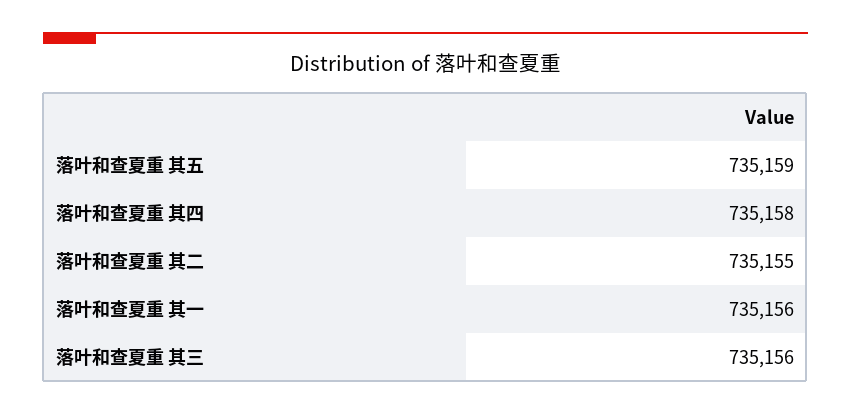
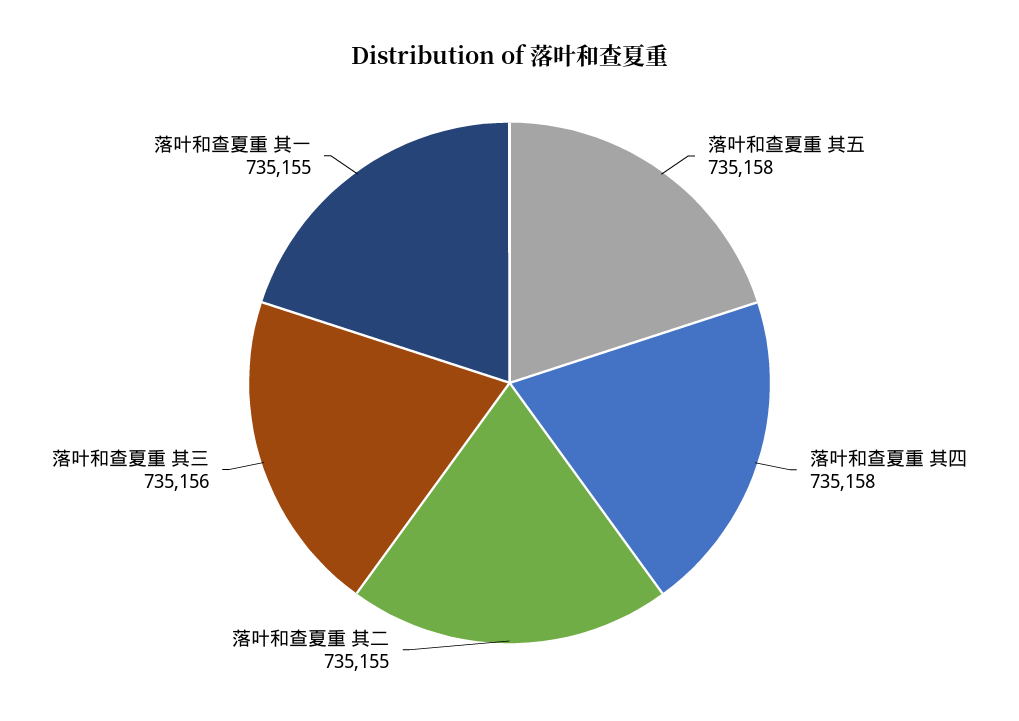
落叶和查夏重 其五: 735159 -> 735158
落叶和查夏重 其一: 735156 -> 735155

